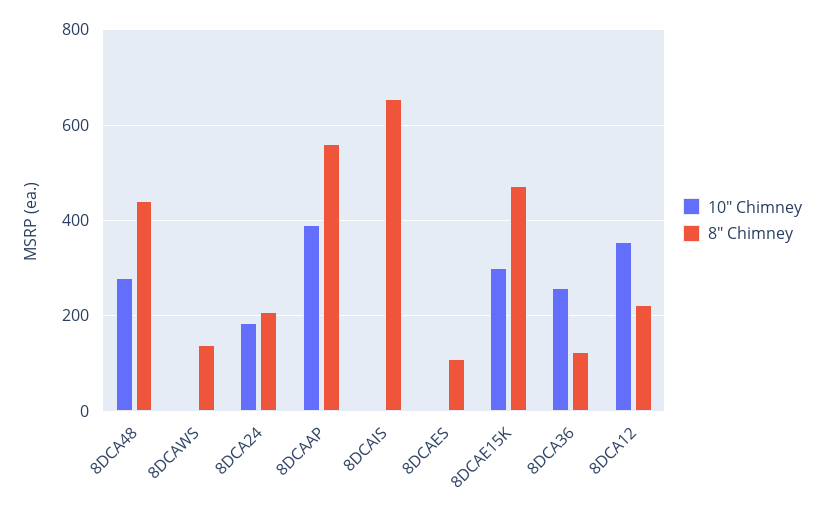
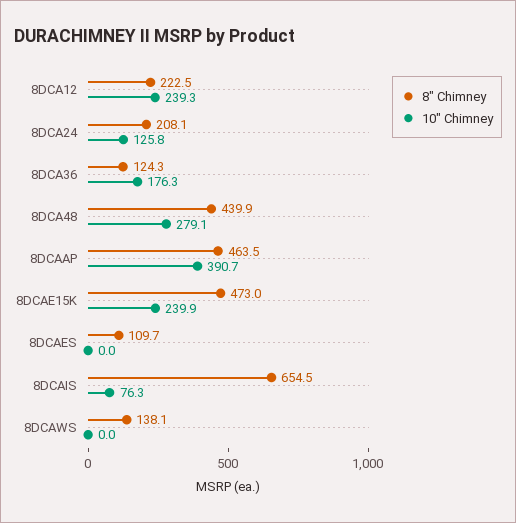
10" Chimney, 8DCA24: 180 -> 125.8
8" Chimney, 8DCAAP: 560 -> 463.5
10" Chimney, 8DCAIS: 0 -> 76.3
10" Chimney, 8DCAE15K: 300 -> 239.9
10" Chimney, 8DCA36: 260 -> 176.3
10" Chimney, 8DCA12: 360 -> 239.3

